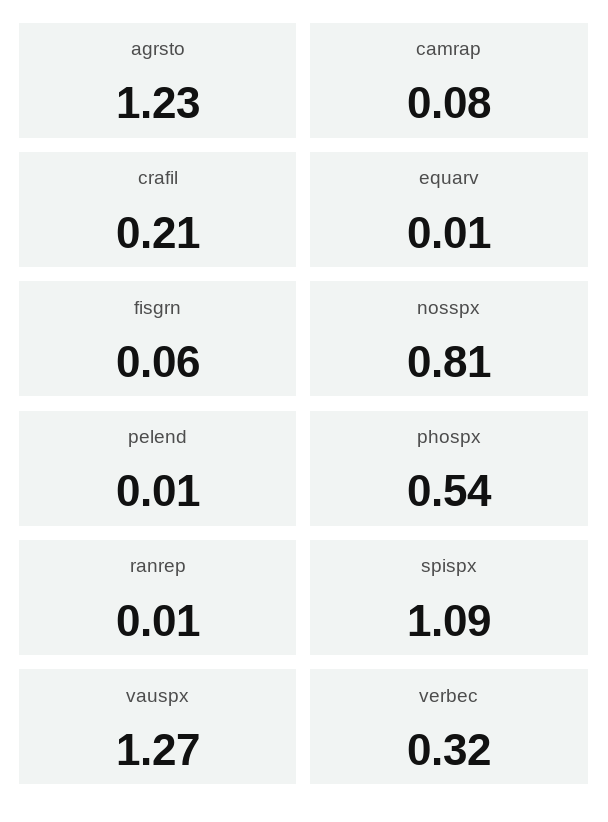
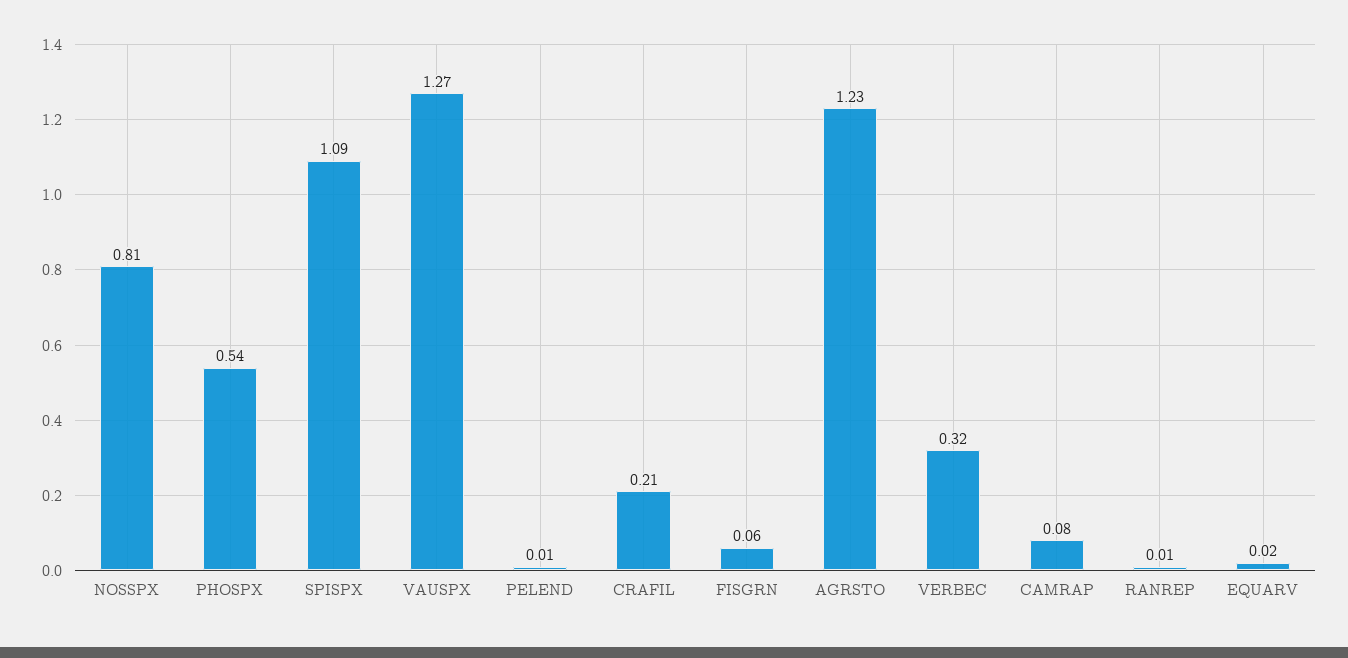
equarv: 0.01 -> 0.02

